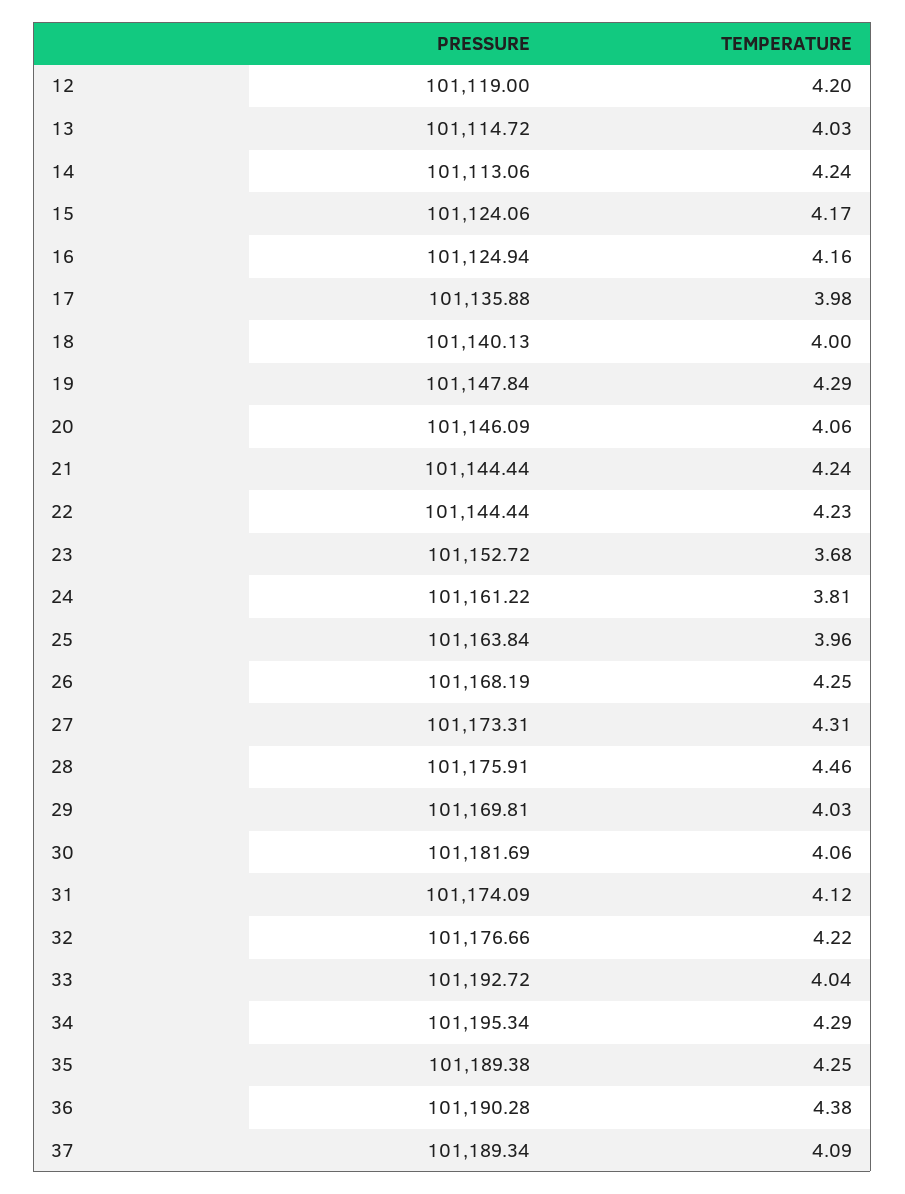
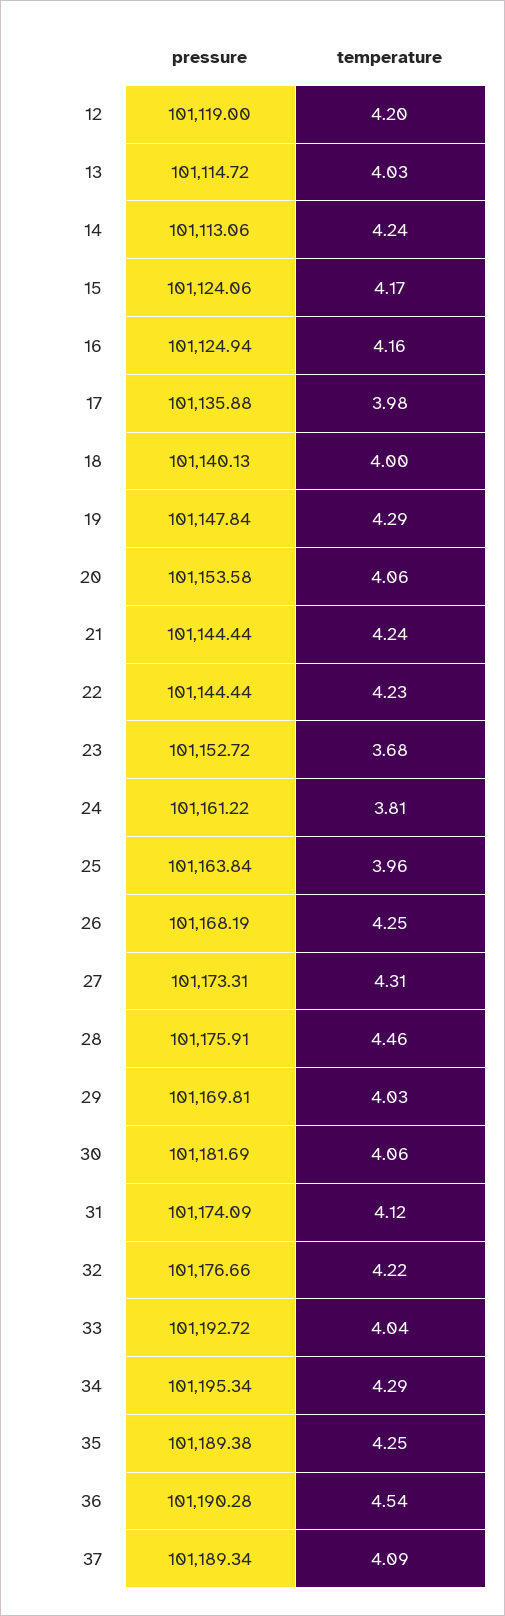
PRESSURE, 20: 101146.09 -> 101153.58
TEMPERATURE, 36: 4.38 -> 4.54

